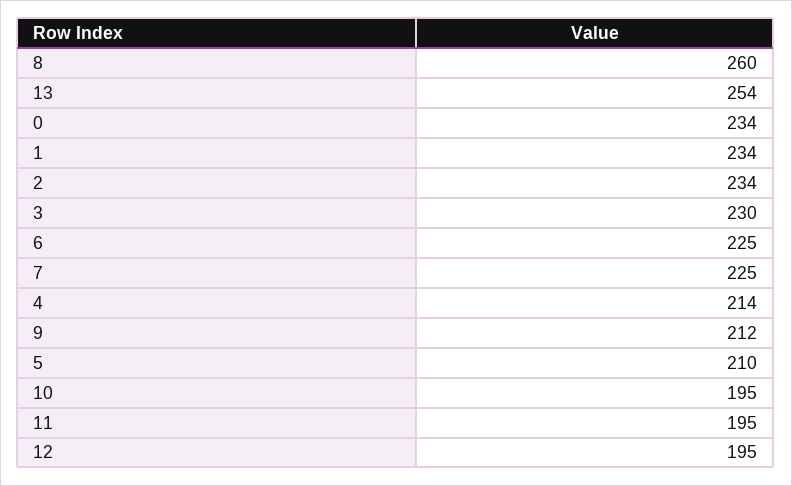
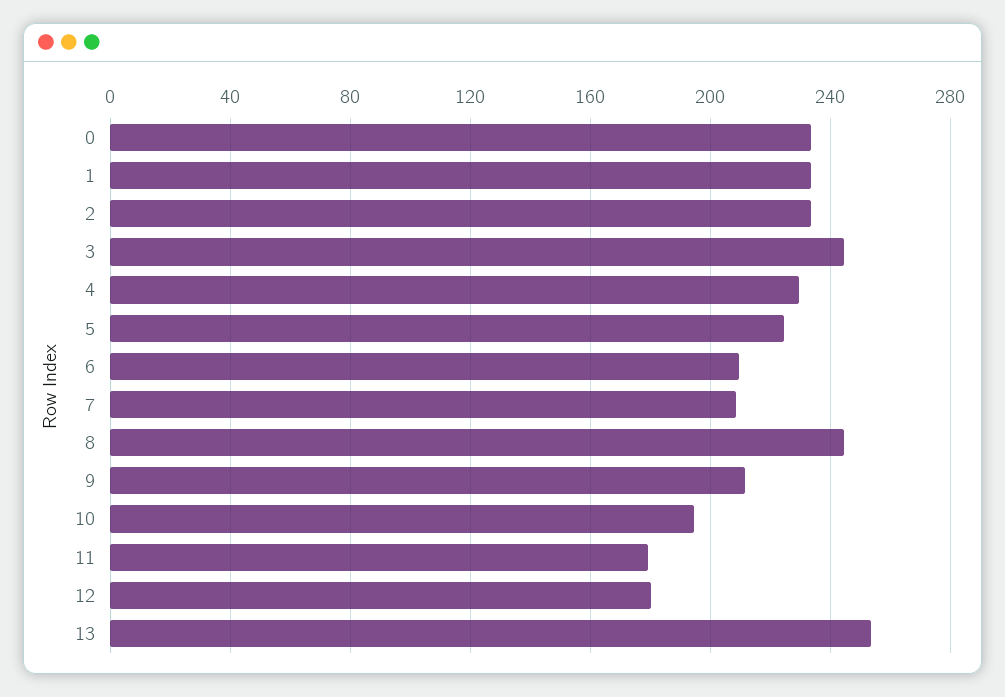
8: 260 -> 245
3: 230 -> 245
6: 225 -> 210
7: 225 -> 210
4: 214 -> 230
5: 210 -> 225
11: 195 -> 180
12: 195 -> 180

